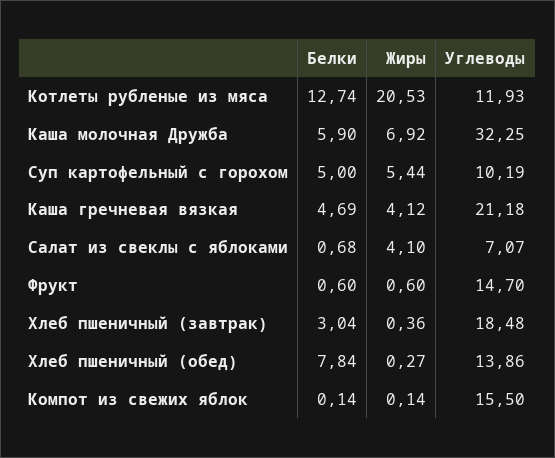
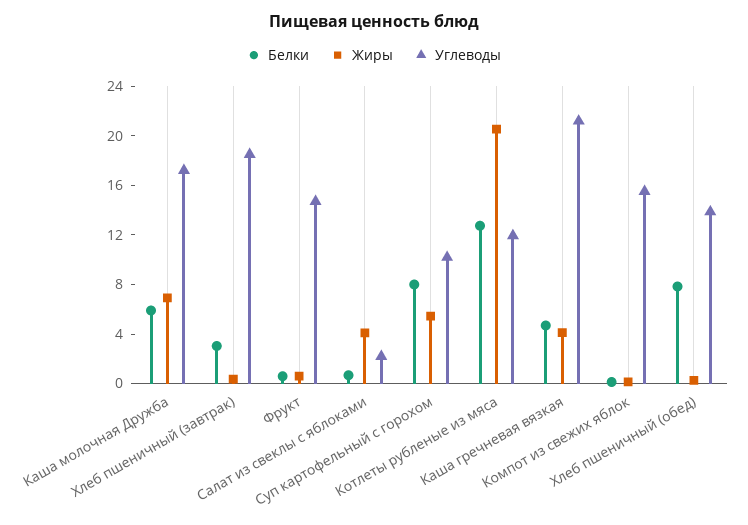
Углеводы, Каша молочная Дружба: 32.25 -> 17
Белки, Суп картофельный с горохом: 5 -> 8
Углеводы, Салат из свеклы с яблоками: 7.07 -> 2

